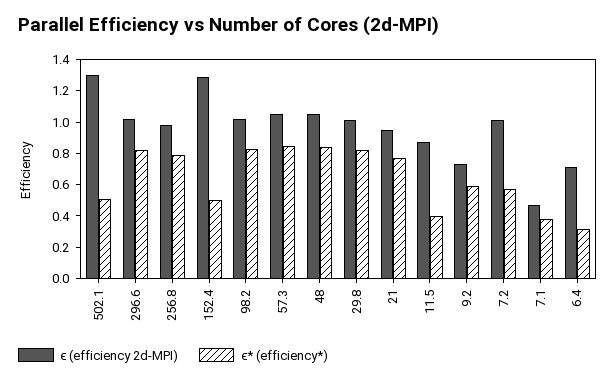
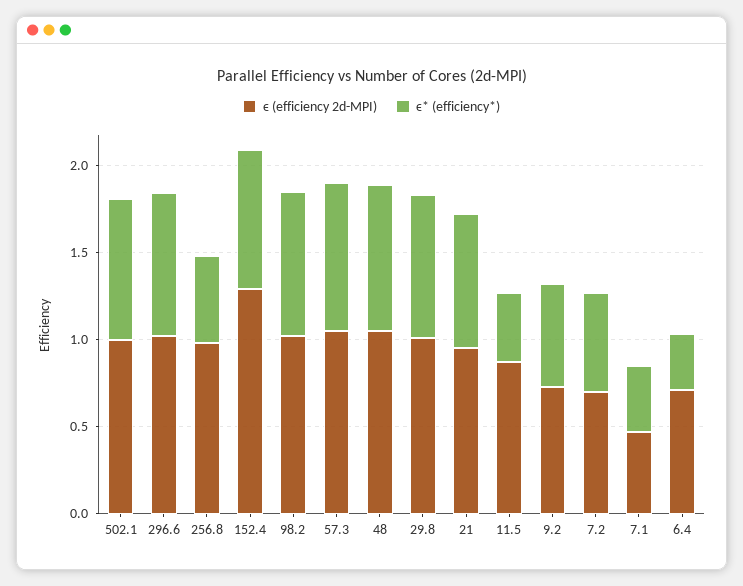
ϵ (efficiency 2d-MPI), 502.1: 1.3 -> 1
ϵ* (efficiency*), 502.1: 0.5 -> 0.8
ϵ* (efficiency*), 256.8: 0.8 -> 0.5
ϵ* (efficiency*), 152.4: 0.5 -> 0.8
ϵ (efficiency 2d-MPI), 7.2: 1 -> 0.7

